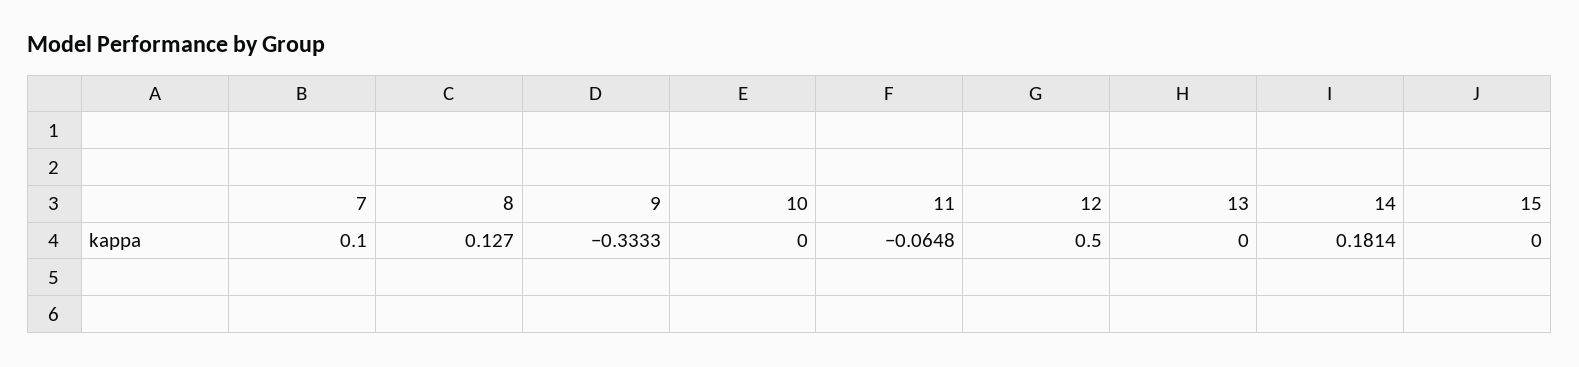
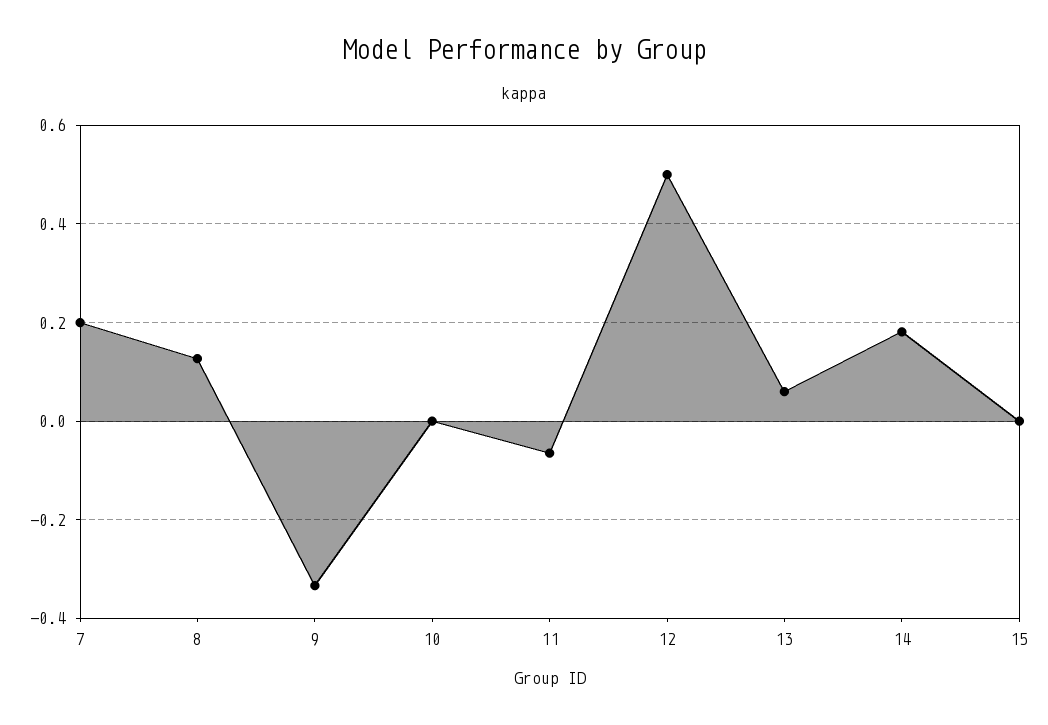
7: 0.1 -> 0.2
13: 0 -> 0.06

